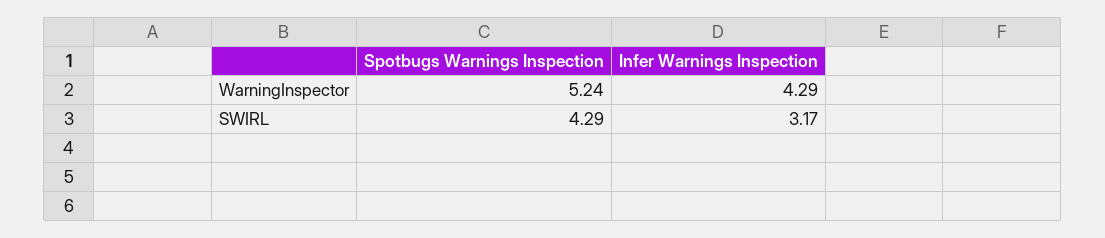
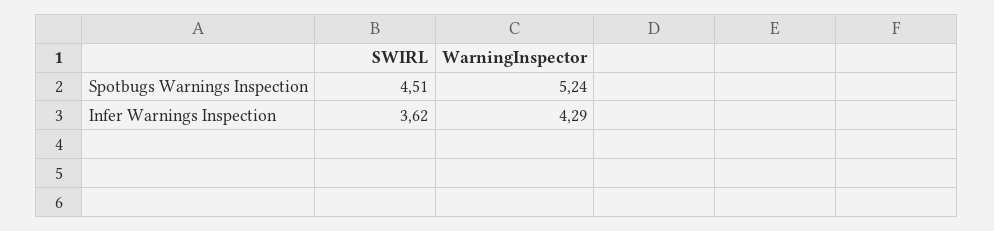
Spotbugs Warnings Inspection, SWIRL: 4.29 -> 4.51
Infer Warnings Inspection, SWIRL: 3.17 -> 3.62

